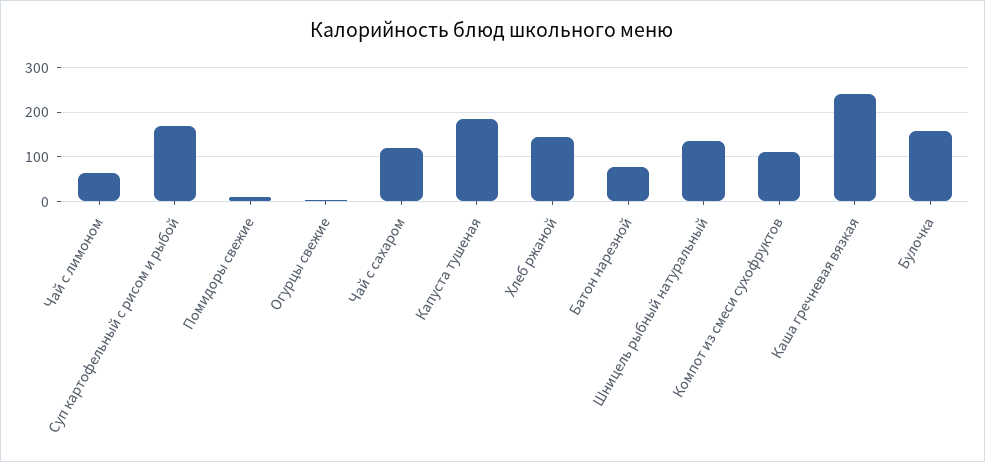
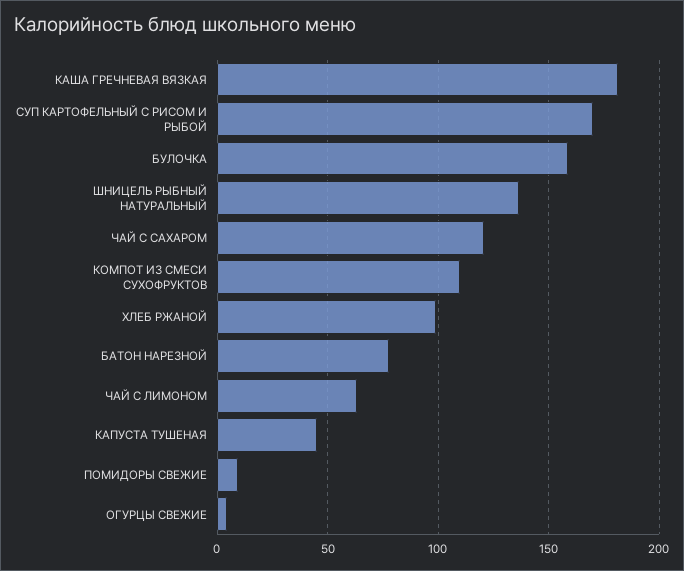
Капуста тушеная: 180 -> 45
Хлеб ржаной: 140 -> 100
Каша гречневая вязкая: 240 -> 180

